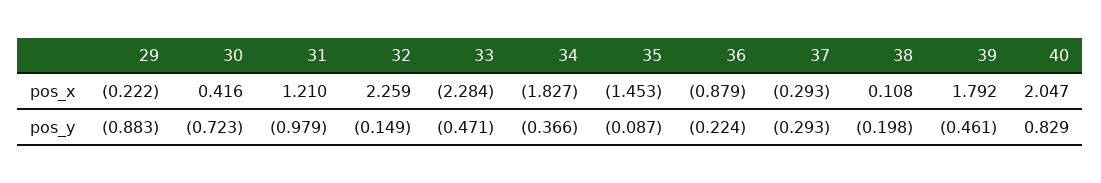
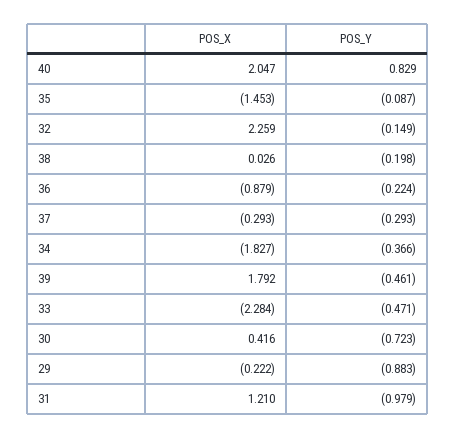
38, pos_x: 0.108 -> 0.026

